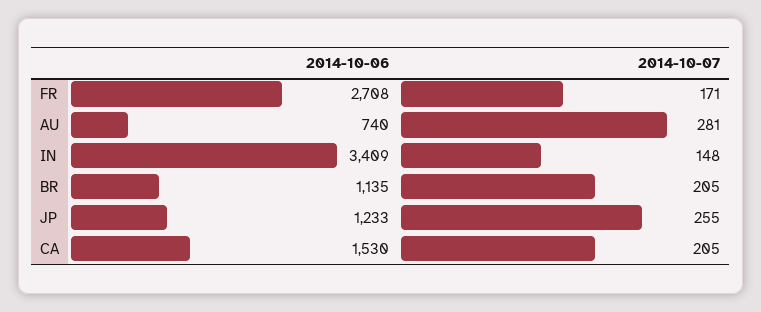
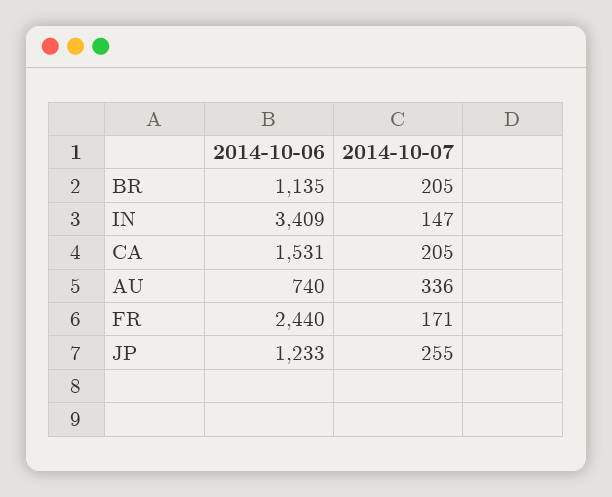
2014-10-06, FR: 2708 -> 2440
2014-10-07, AU: 281 -> 336
2014-10-07, IN: 148 -> 147
2014-10-06, CA: 1530 -> 1531

